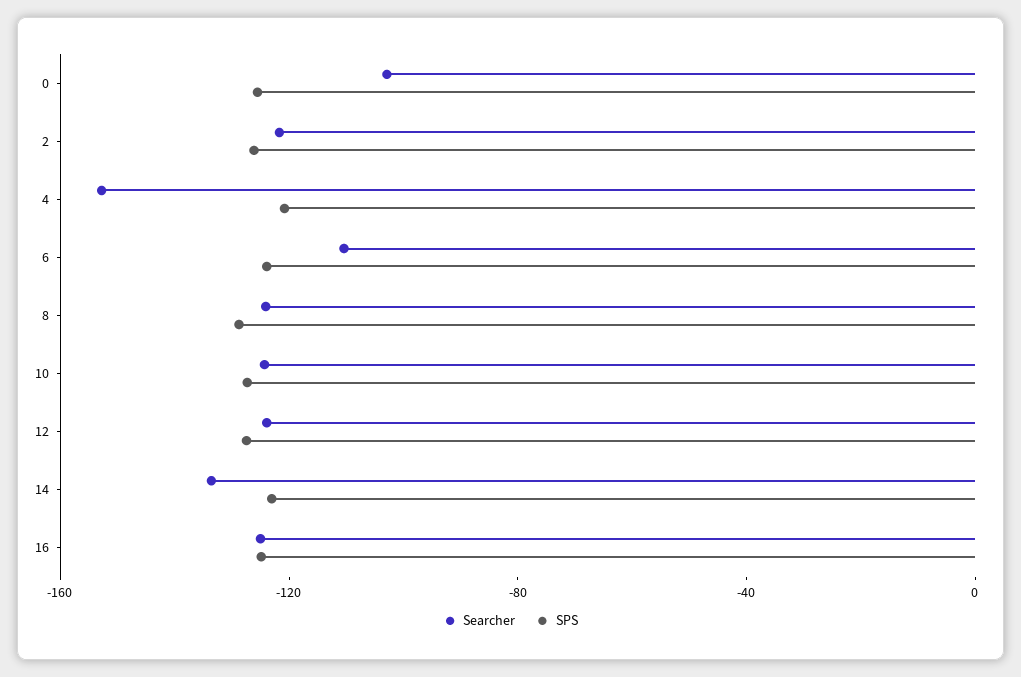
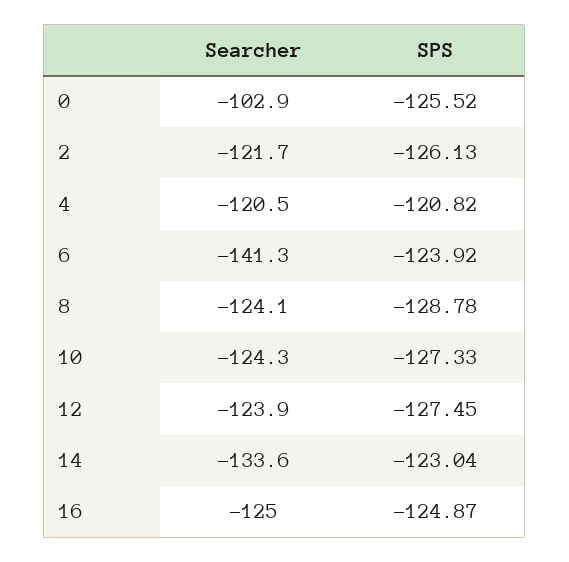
Searcher, 4: -150 -> -120.5
Searcher, 6: -110 -> -141.3

